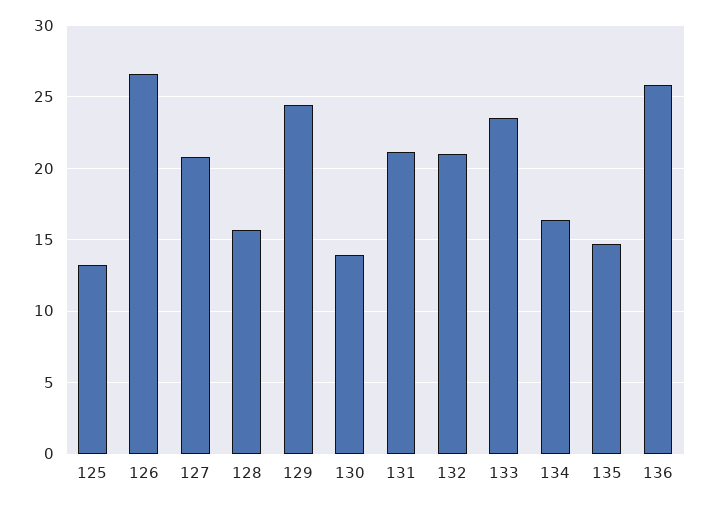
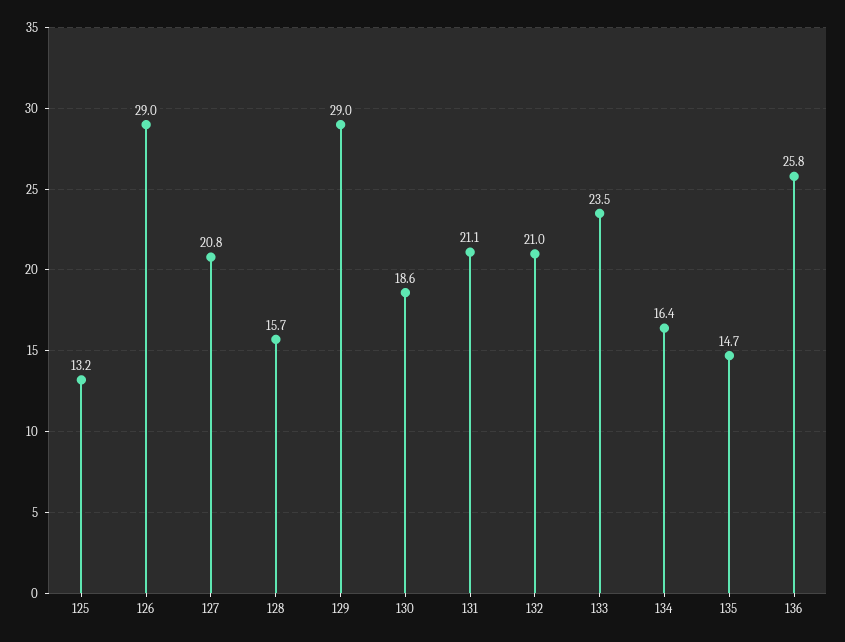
126: 26.5 -> 29
129: 24.5 -> 29
130: 14 -> 18.6

